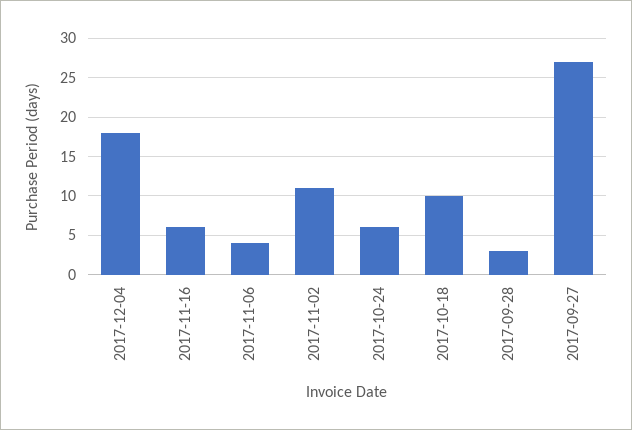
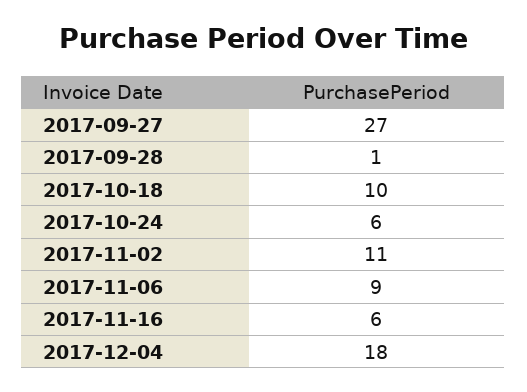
2017-11-06: 4 -> 9
2017-09-28: 3 -> 1

